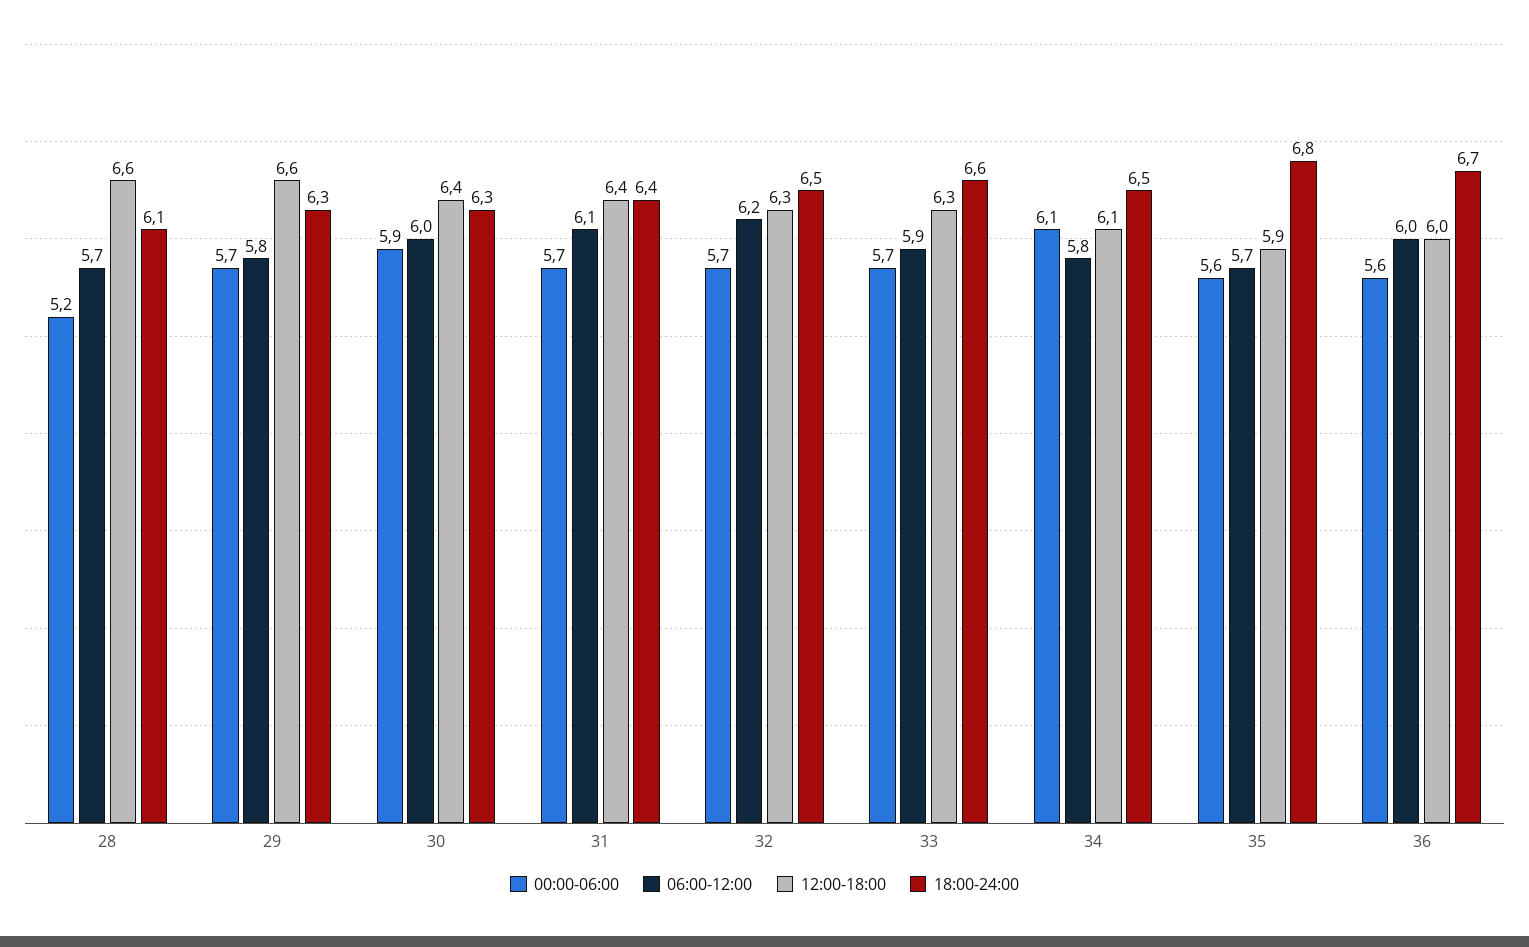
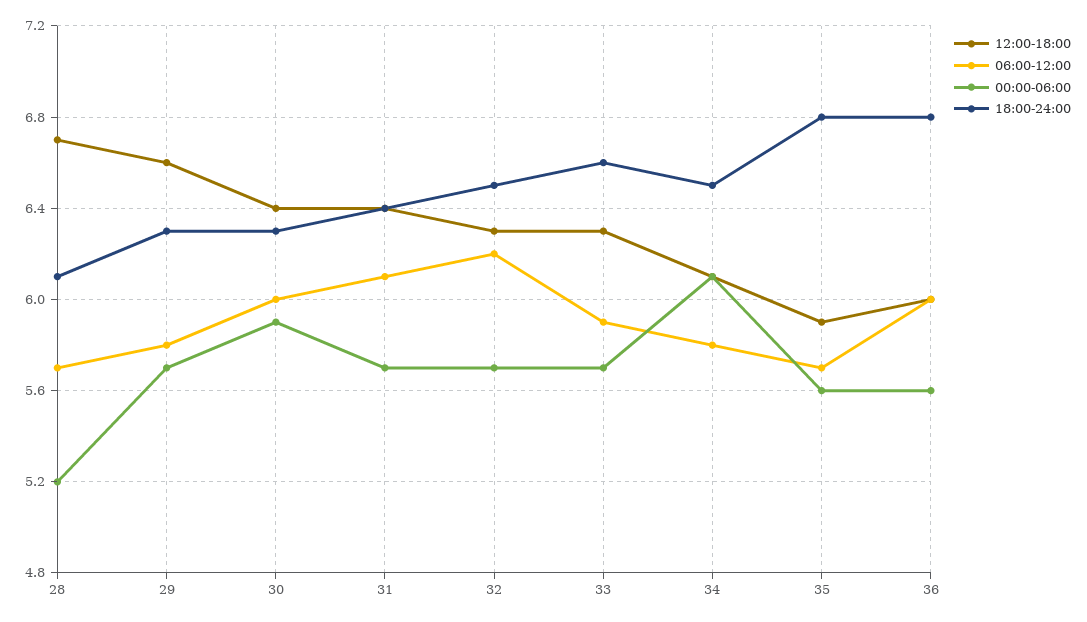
12:00-18:00, 28: 6.6 -> 6.7
18:00-24:00, 36: 6.7 -> 6.8

